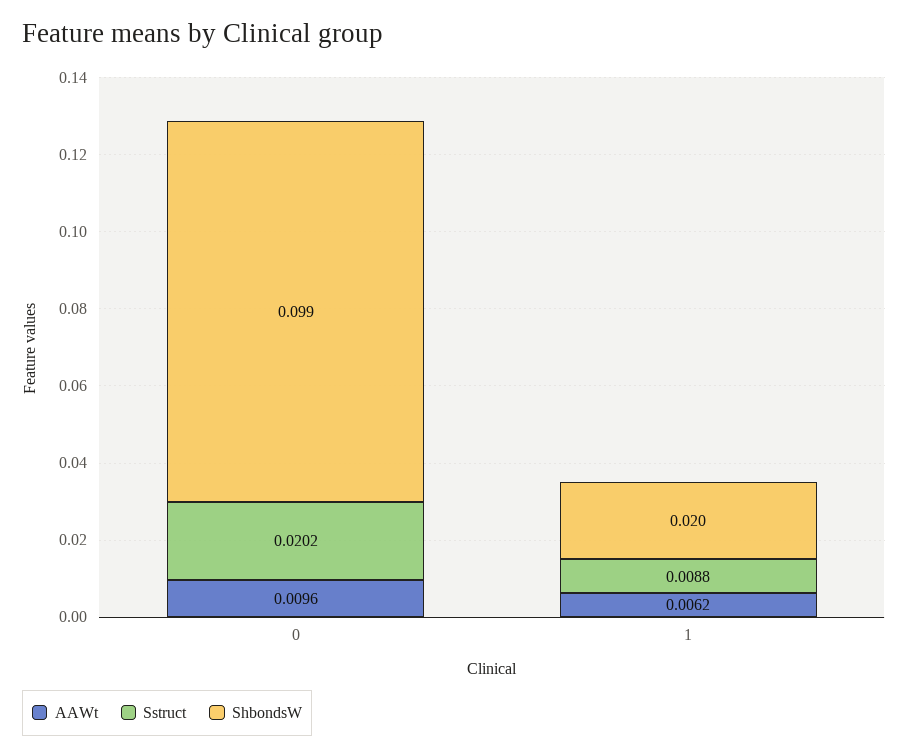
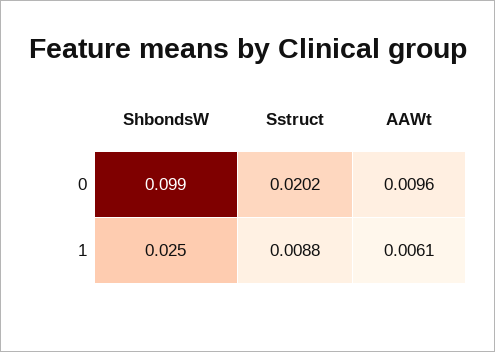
AAWt, 1: 0.0062 -> 0.0061
ShbondsW, 1: 0.02 -> 0.025

